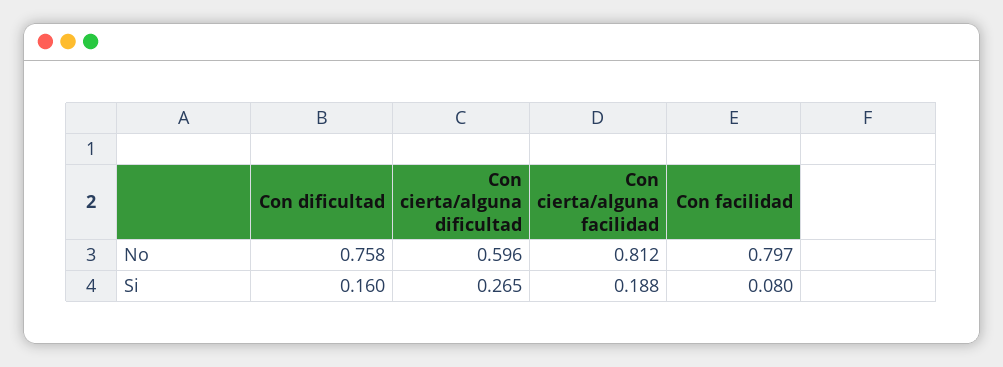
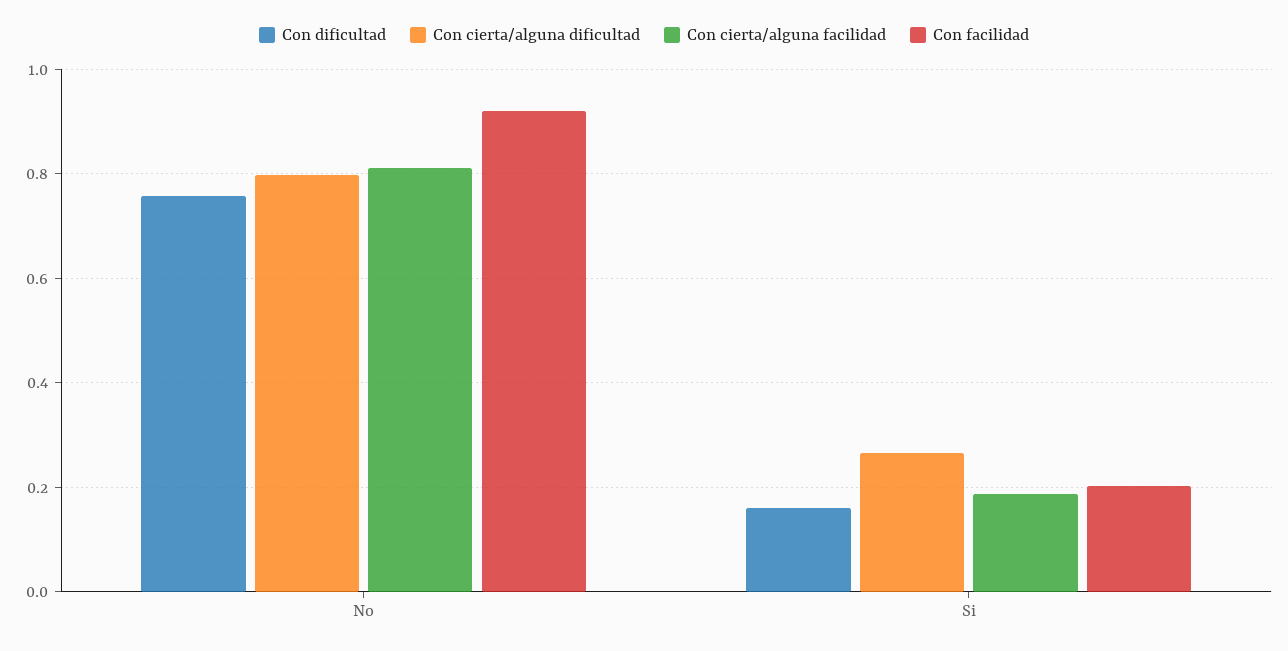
Con cierta/alguna dificultad, No: 0.596 -> 0.8
Con facilidad, No: 0.797 -> 0.92
Con facilidad, Si: 0.08 -> 0.2

